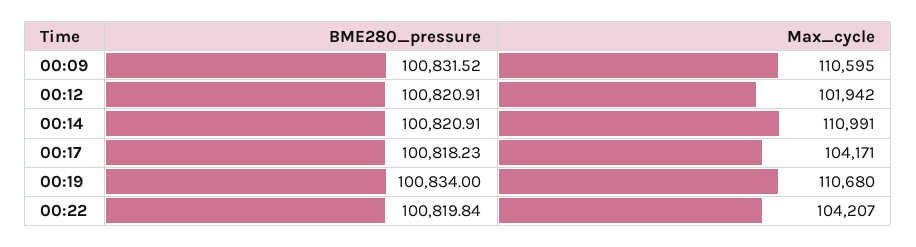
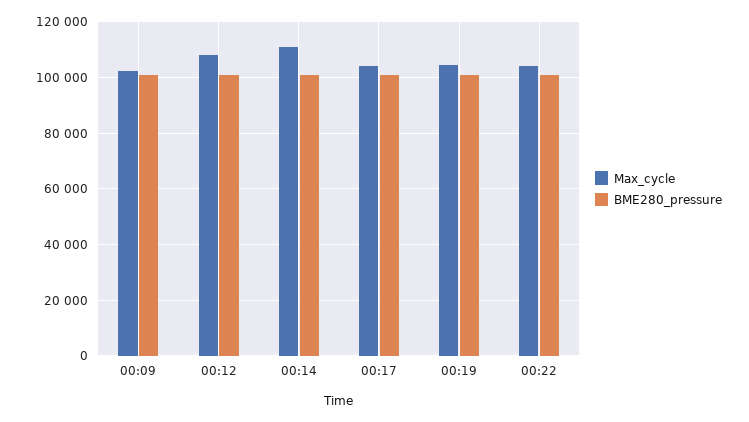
Max_cycle, 00:09: 110595 -> 102500
Max_cycle, 00:12: 101942 -> 107500
Max_cycle, 00:19: 110680 -> 105000

